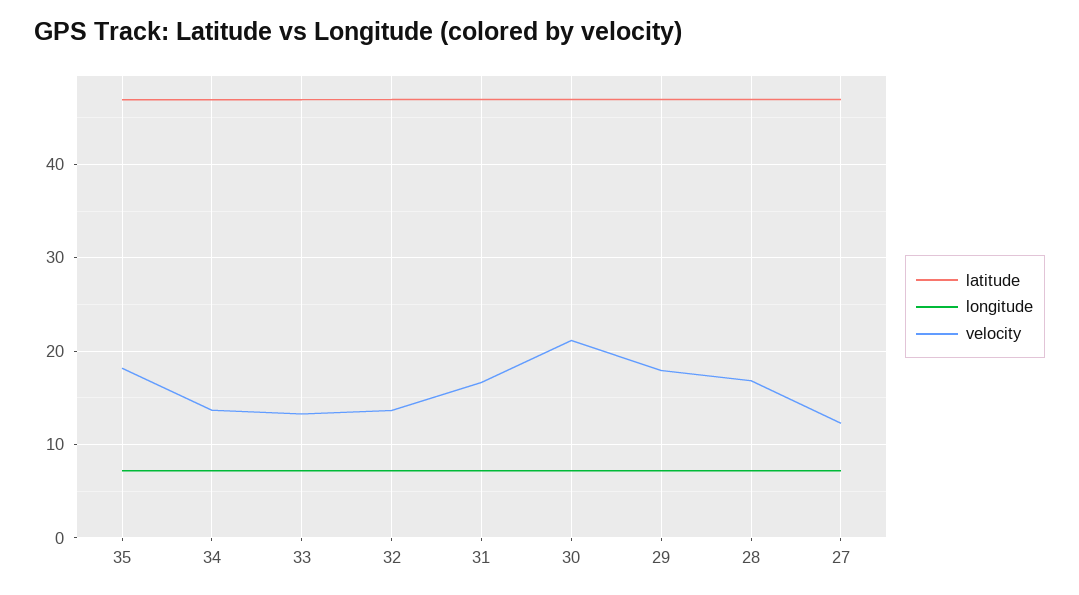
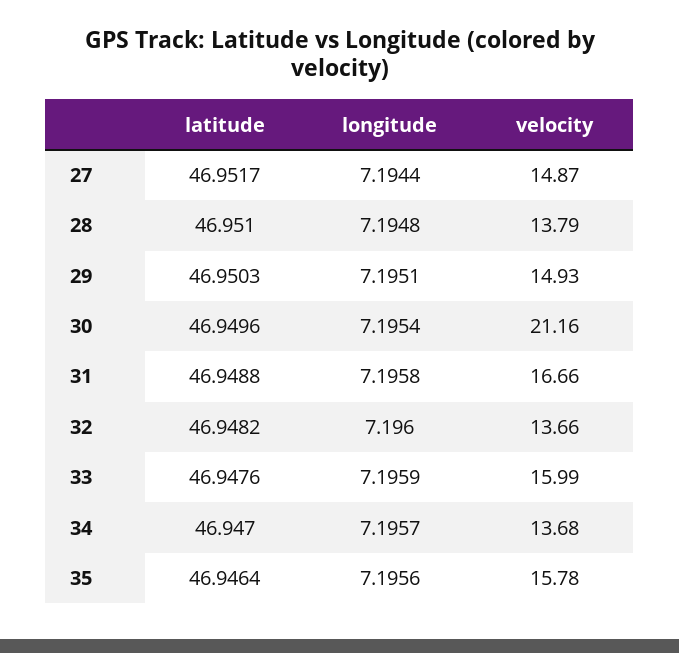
velocity, 35: 18 -> 15.78
velocity, 33: 13 -> 15.99
velocity, 29: 18 -> 14.93
velocity, 28: 17 -> 13.79
velocity, 27: 12 -> 14.87

